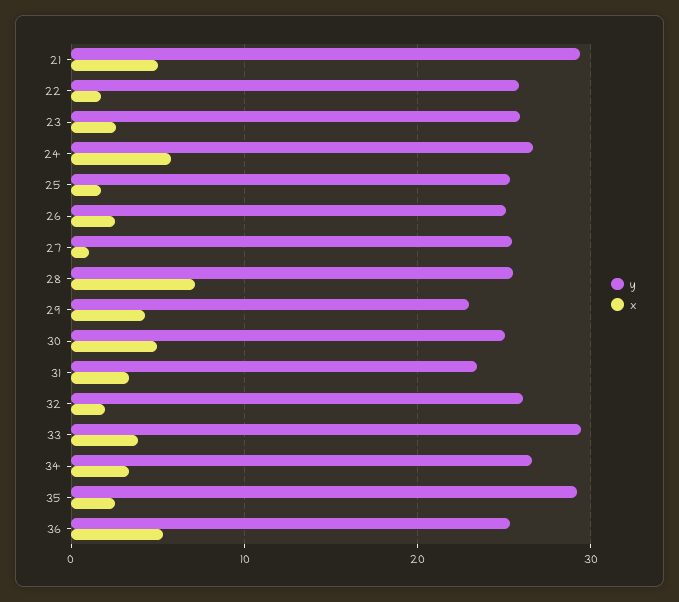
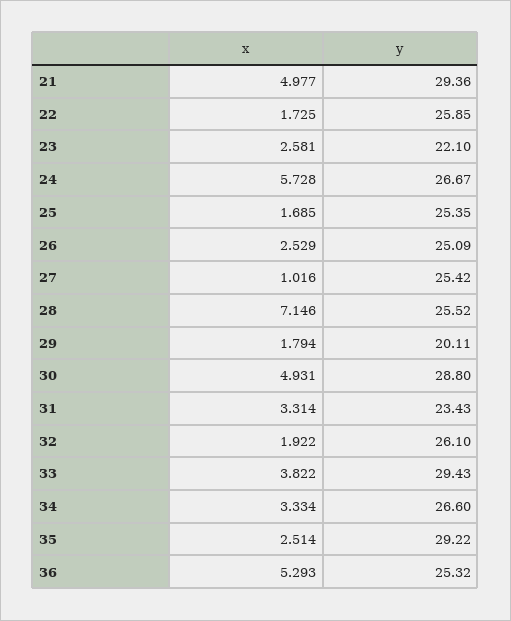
y, 23: 26 -> 22.1
y, 29: 23 -> 20.11
x, 29: 4 -> 1.794
y, 30: 25 -> 28.8

